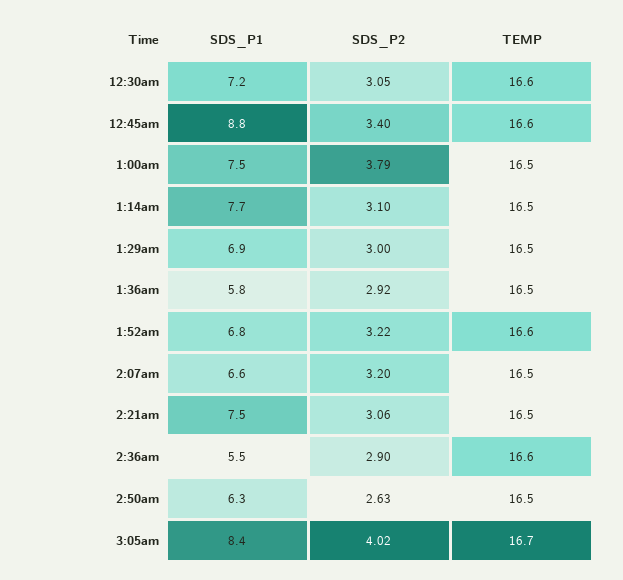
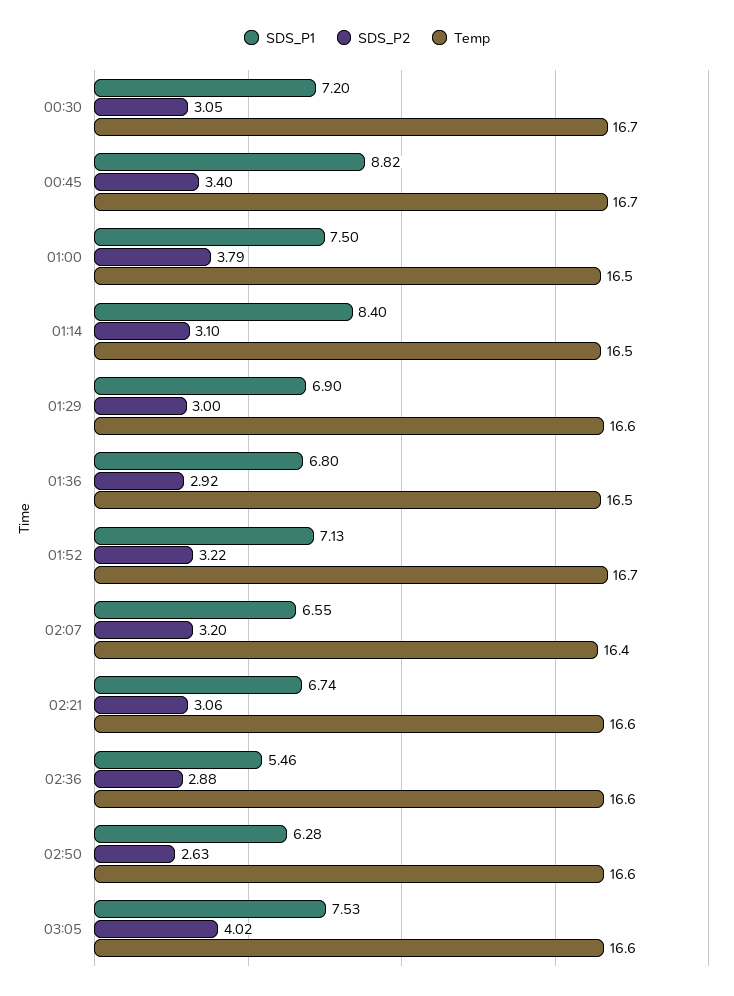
TEMP, 12:30am: 16.6 -> 16.7
TEMP, 12:45am: 16.6 -> 16.7
SDS_P1, 1:14am: 7.7 -> 8.4
TEMP, 1:29am: 16.5 -> 16.6
SDS_P1, 1:36am: 5.8 -> 6.8
SDS_P1, 1:52am: 6.8 -> 7.13
TEMP, 1:52am: 16.6 -> 16.7
TEMP, 2:07am: 16.5 -> 16.4
SDS_P1, 2:21am: 7.5 -> 6.74
TEMP, 2:21am: 16.5 -> 16.6
SDS_P2, 2:36am: 2.9 -> 2.88
TEMP, 2:50am: 16.5 -> 16.6
SDS_P1, 3:05am: 8.4 -> 7.53
TEMP, 3:05am: 16.7 -> 16.6

